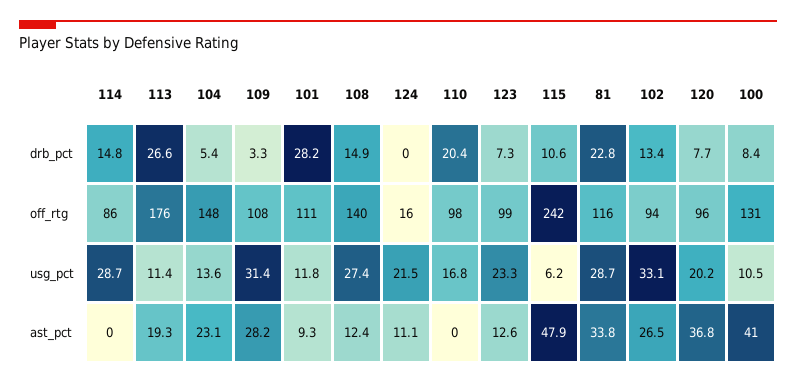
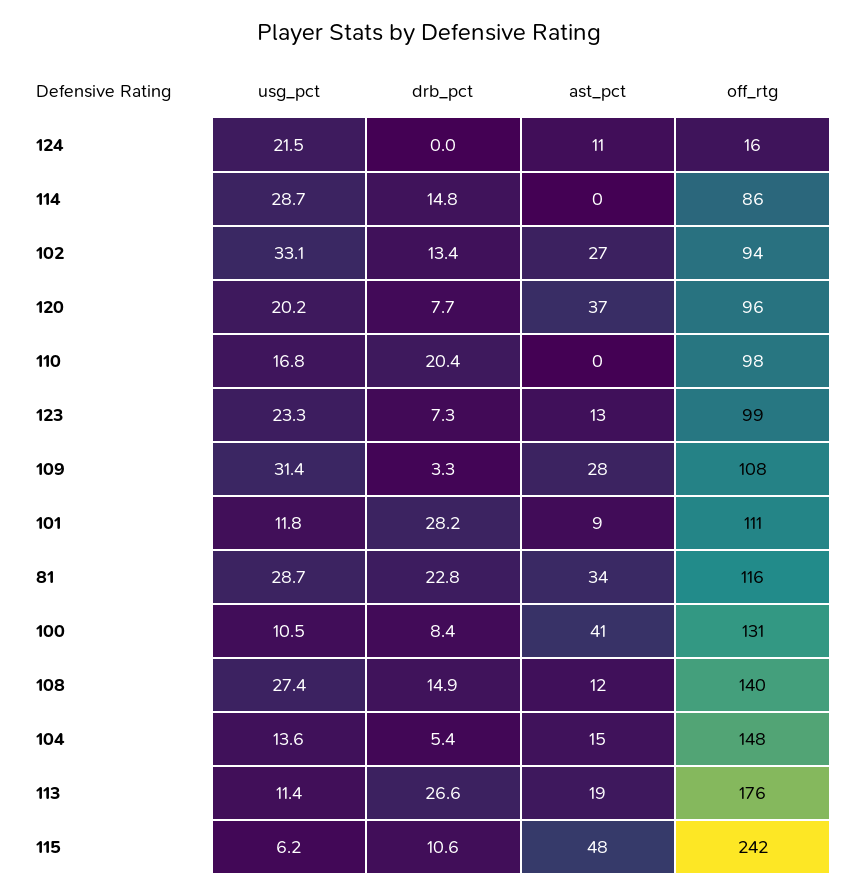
104, ast_pct: 23.1 -> 15

